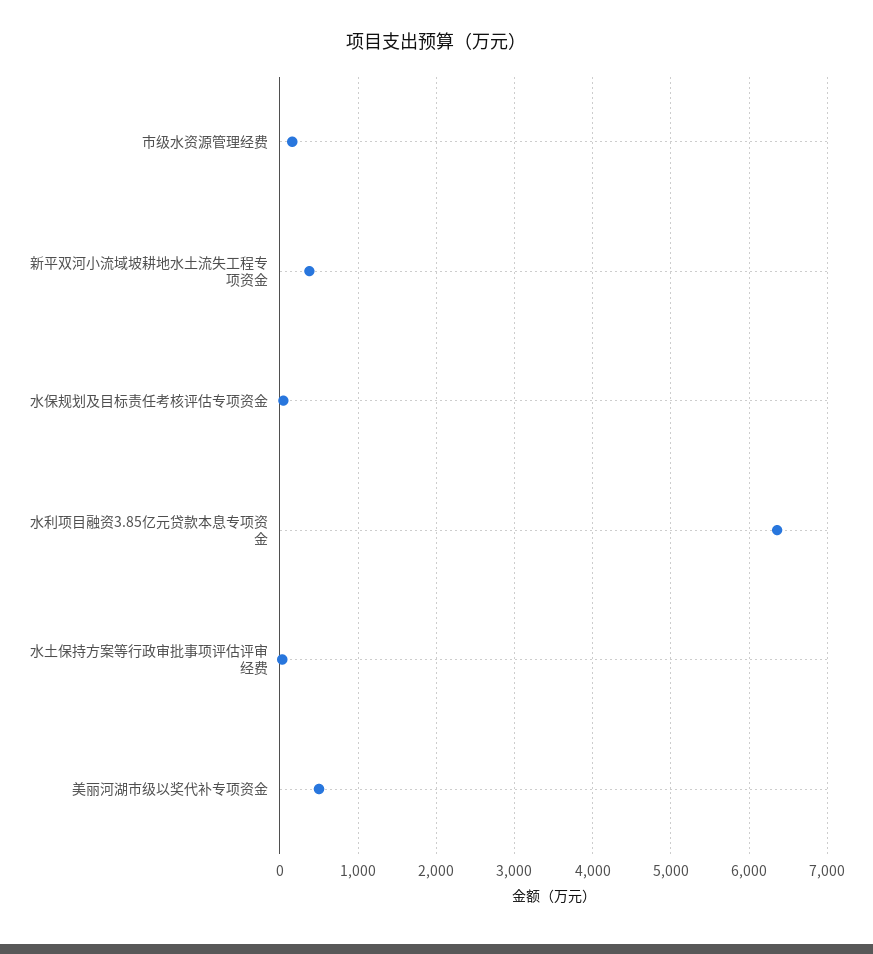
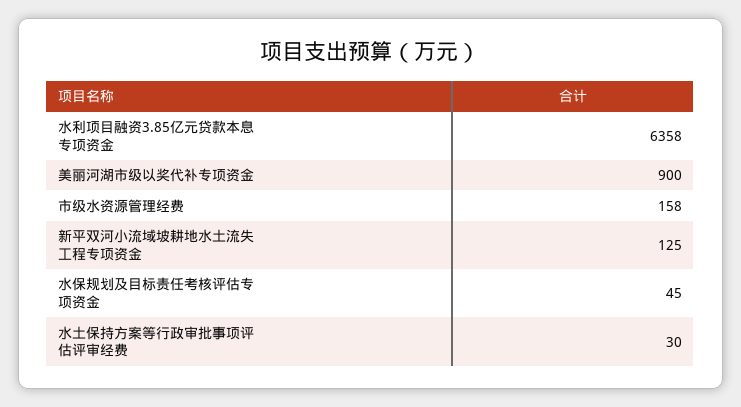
新平双河小流域坡耕地水土流失工程专项资金: 400 -> 125
美丽河湖市级以奖代补专项资金: 500 -> 900

